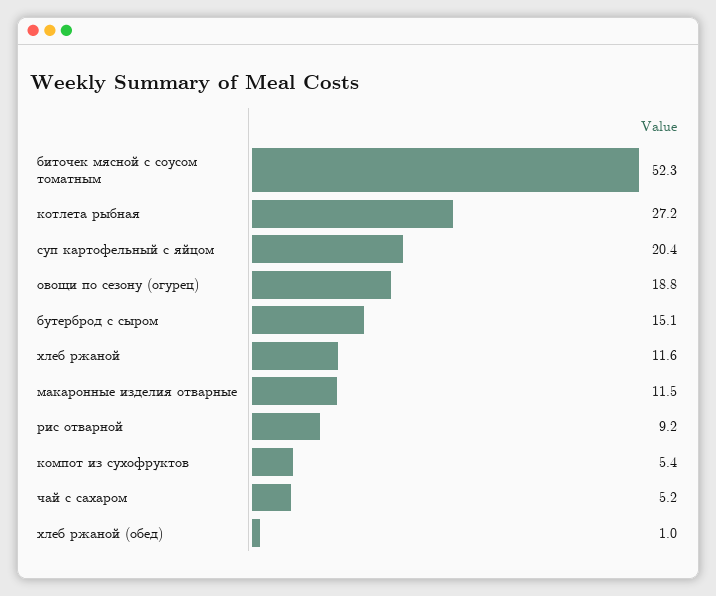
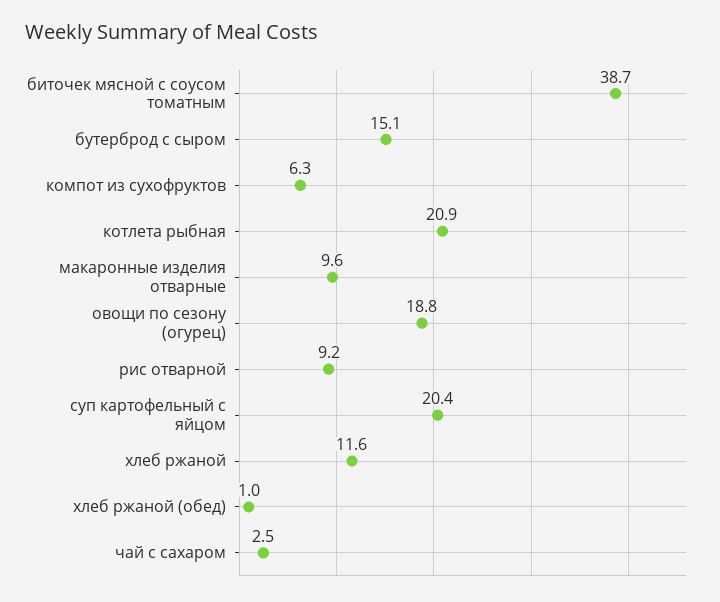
биточек мясной с соусом томатным: 52.3 -> 38.7
котлета рыбная: 27.2 -> 20.9
макаронные изделия отварные: 11.5 -> 9.6
компот из сухофруктов: 5.4 -> 6.3
чай с сахаром: 5.2 -> 2.5

